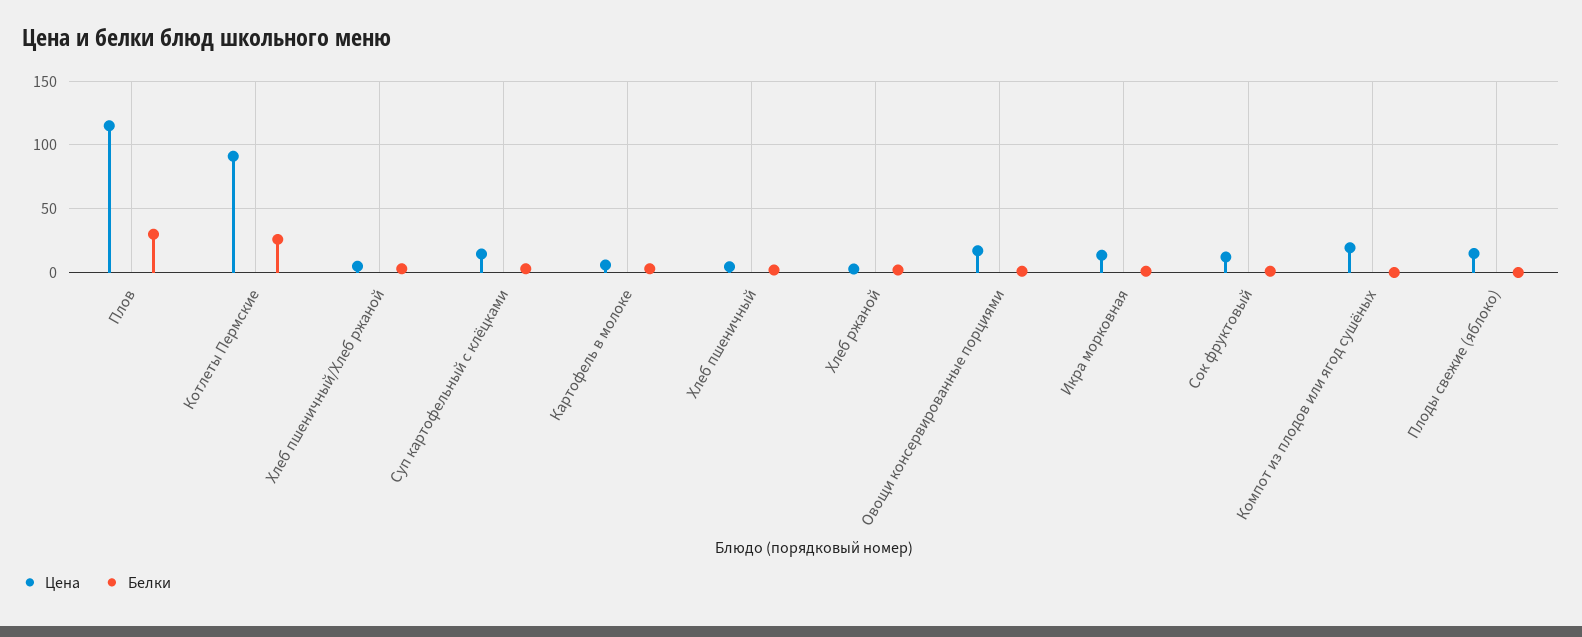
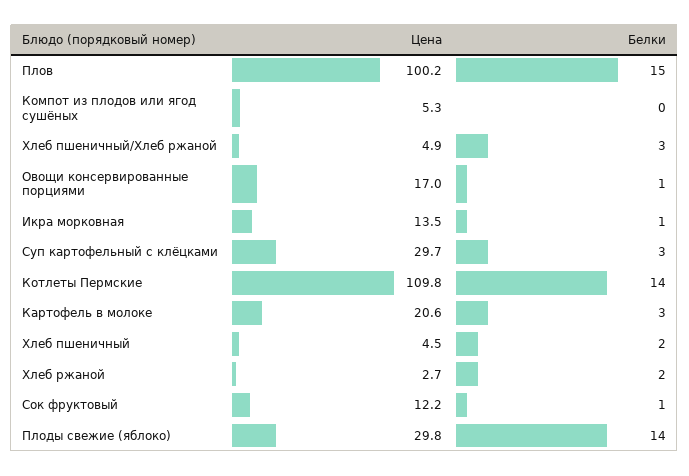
Цена, Плов: 115 -> 100.2
Белки, Плов: 30 -> 15
Цена, Котлеты Пермские: 90 -> 109.8
Белки, Котлеты Пермские: 25 -> 14
Цена, Суп картофельный с клёцками: 15 -> 29.7
Цена, Картофель в молоке: 5 -> 20.6
Цена, Компот из плодов или ягод сушёных: 20 -> 5.3
Цена, Плоды свежие (яблоко): 15 -> 29.8
Белки, Плоды свежие (яблоко): 0 -> 14

